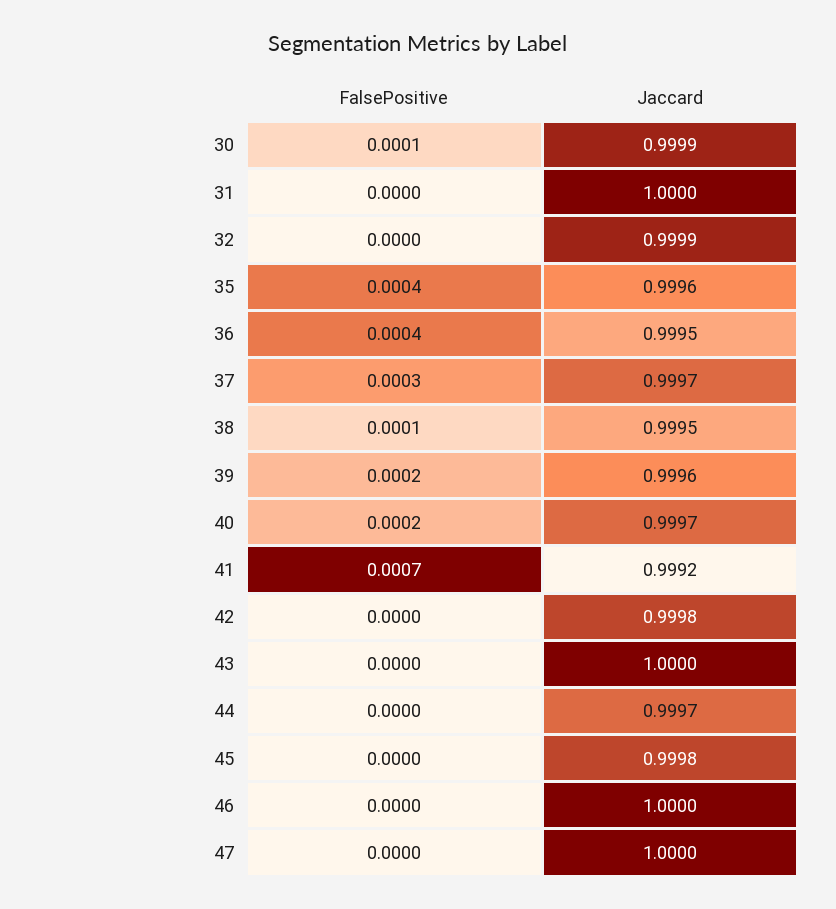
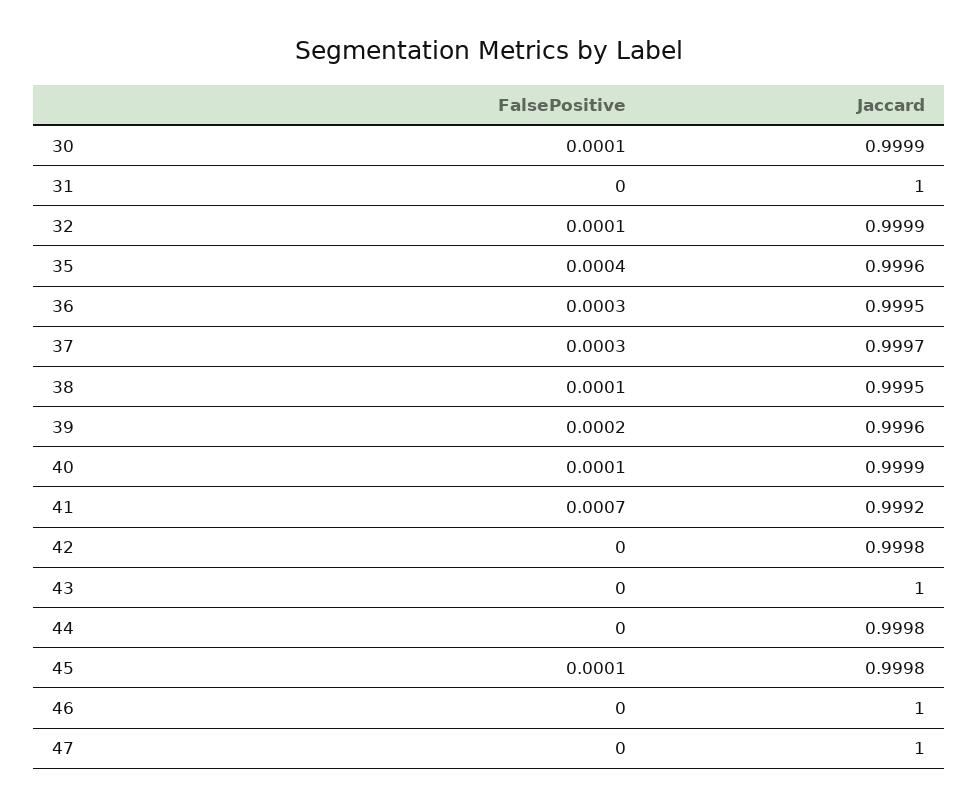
FalsePositive, 32: 0 -> 0.0001
FalsePositive, 36: 0.0004 -> 0.0003
FalsePositive, 40: 0.0002 -> 0.0001
Jaccard, 40: 0.9997 -> 0.9999
Jaccard, 44: 0.9997 -> 0.9998
FalsePositive, 45: 0 -> 0.0001

